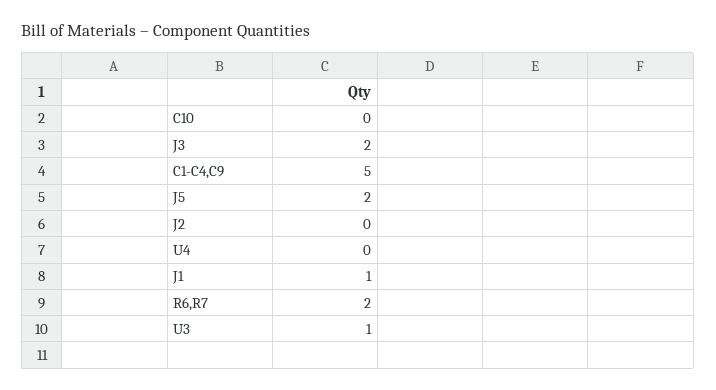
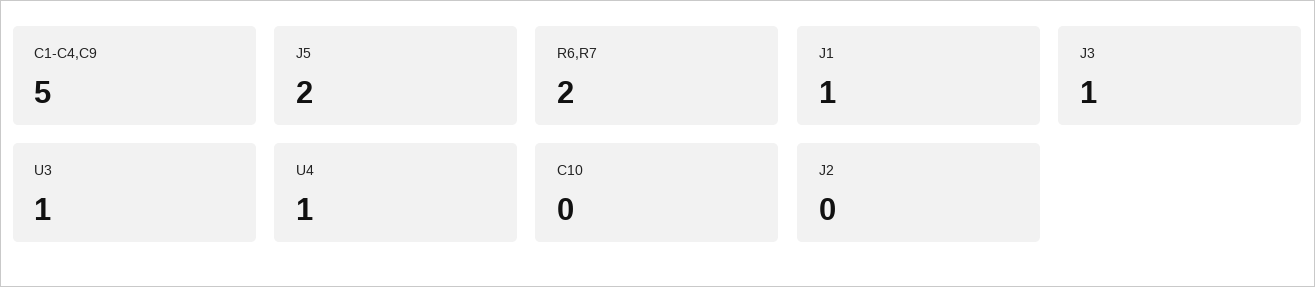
J3: 2 -> 1
U4: 0 -> 1

